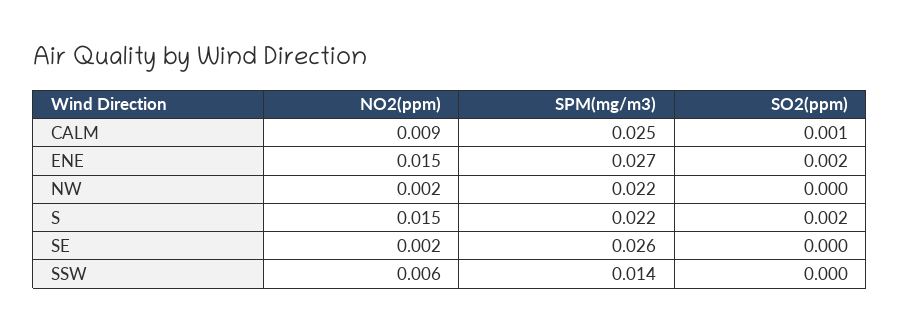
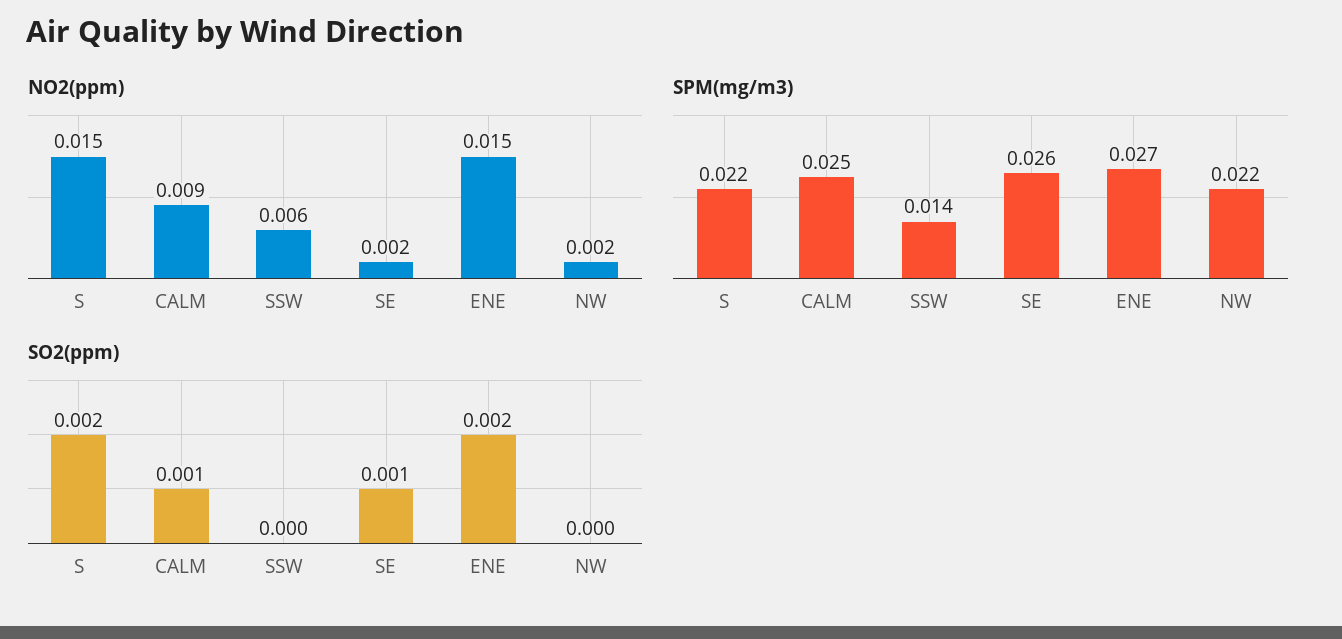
SO2(ppm), SE: 0 -> 0.001

